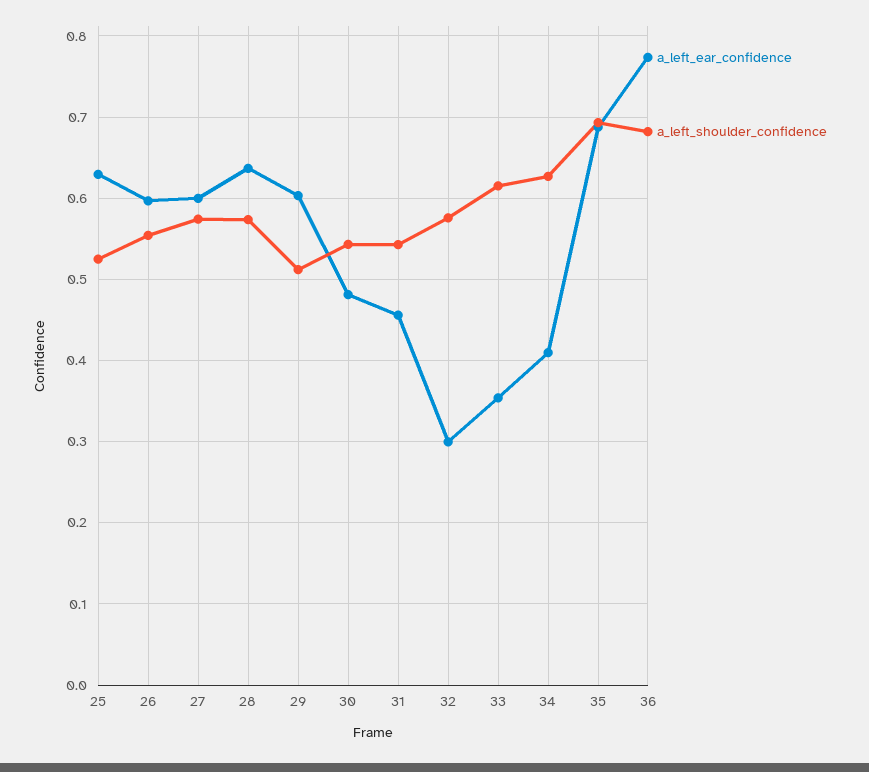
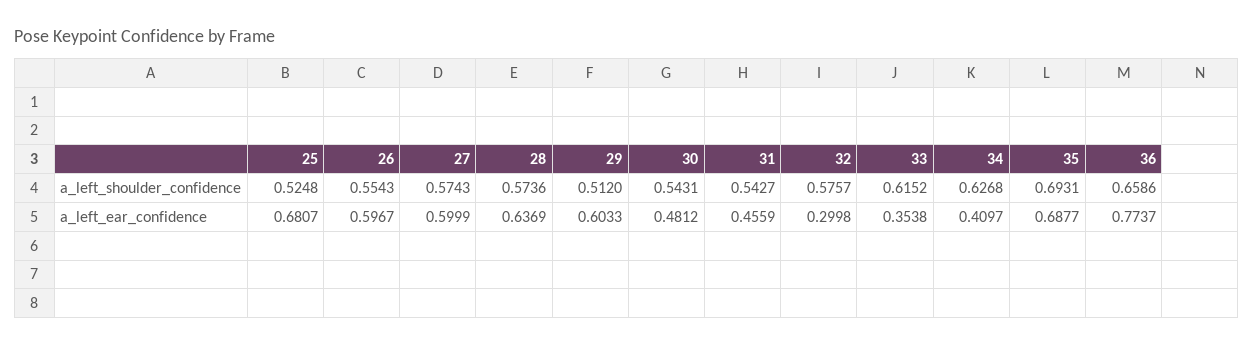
a_left_ear_confidence, 25: 0.63 -> 0.6807
a_left_shoulder_confidence, 36: 0.68 -> 0.6586

